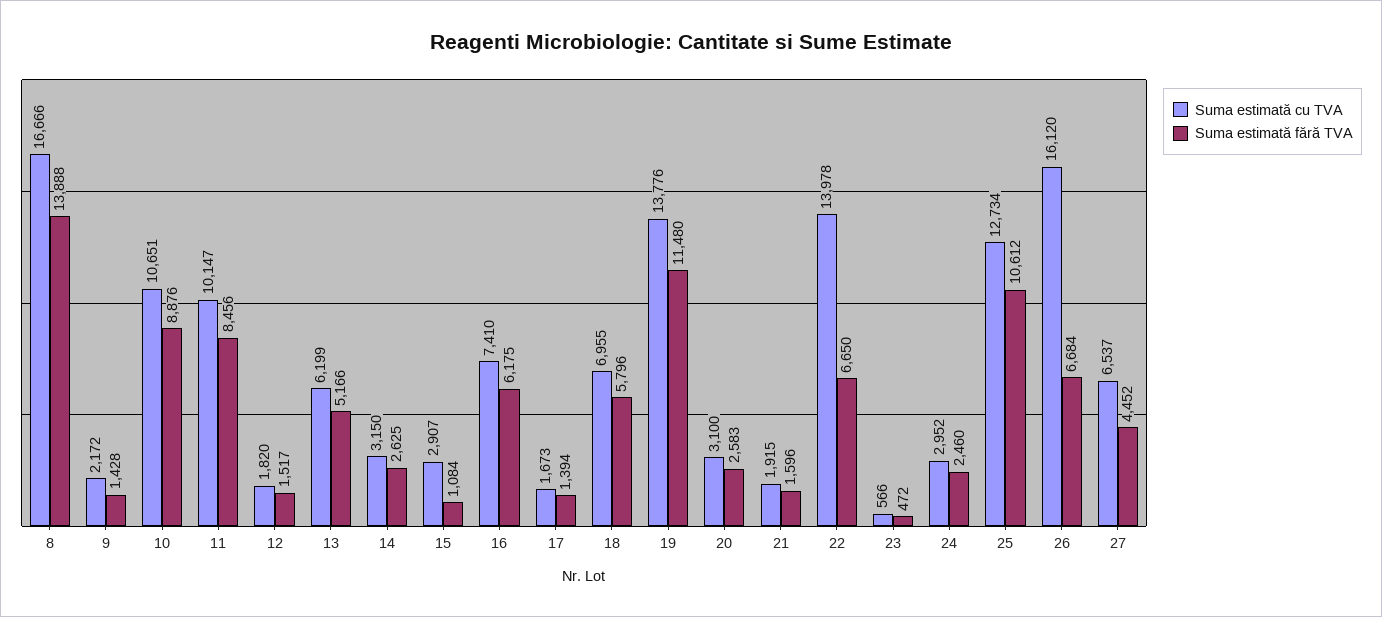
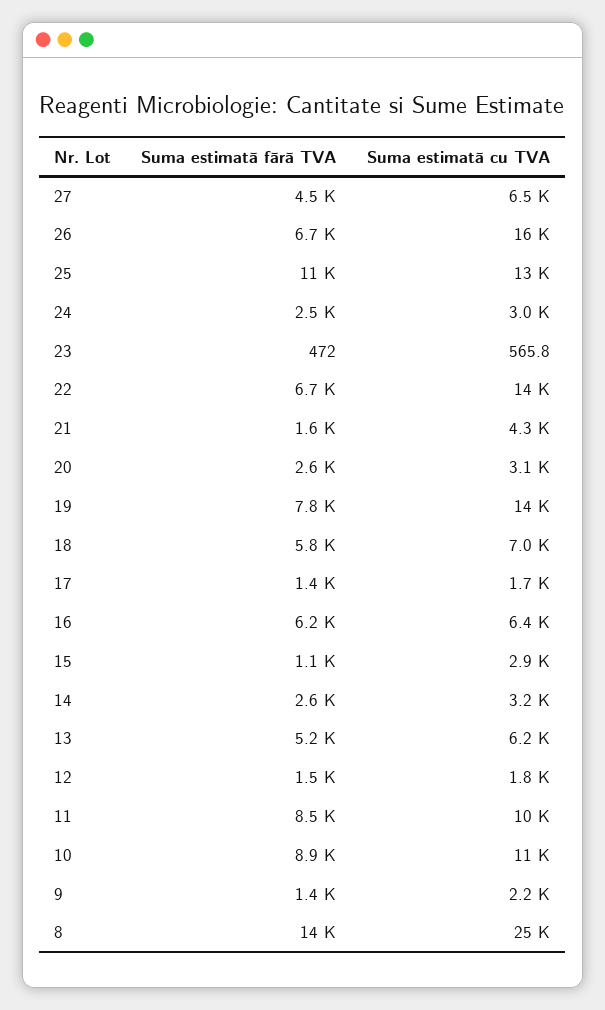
Suma estimată cu TVA, 8: 16666 -> 25000
Suma estimată cu TVA, 16: 7410 -> 6400
Suma estimată fără TVA, 19: 11480 -> 7800
Suma estimată cu TVA, 21: 1915 -> 4300

